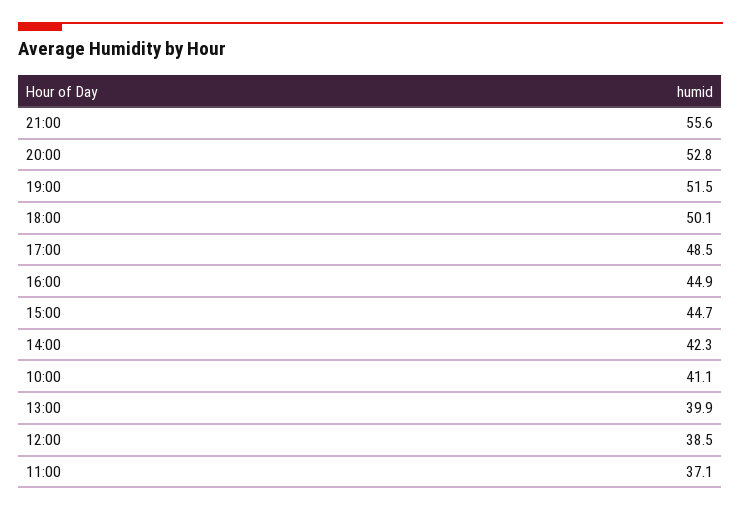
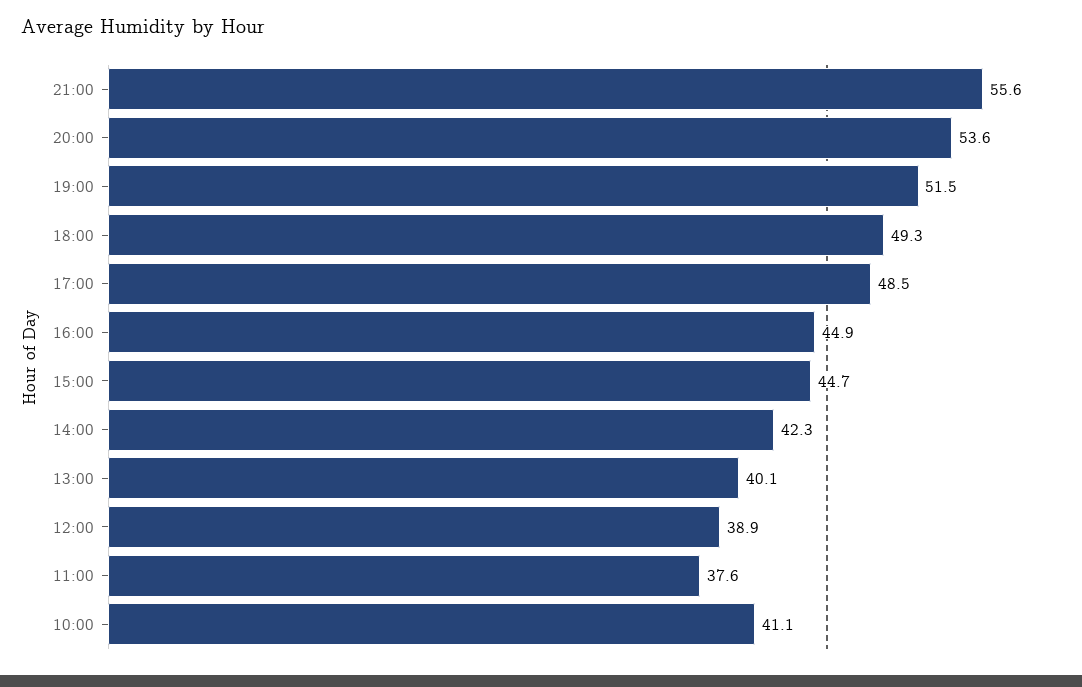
20:00: 52.8 -> 53.6
18:00: 50.1 -> 49.3
13:00: 39.9 -> 40.1
12:00: 38.5 -> 38.9
11:00: 37.1 -> 37.6

